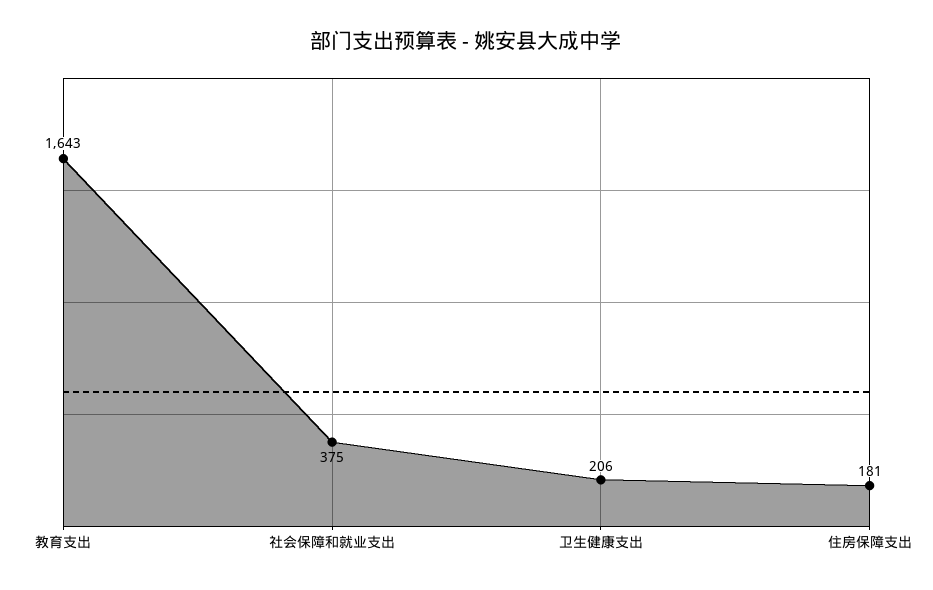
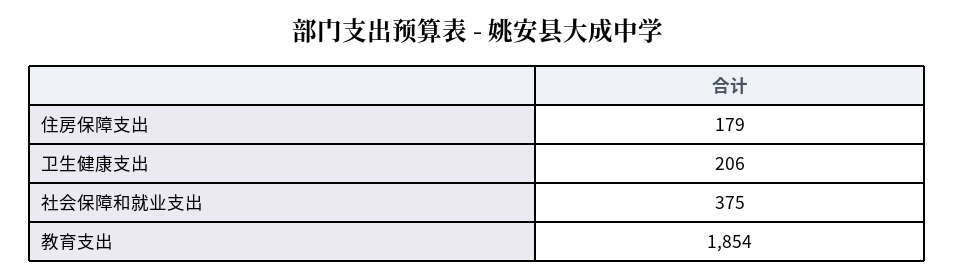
教育支出: 1643 -> 1854
住房保障支出: 181 -> 179

